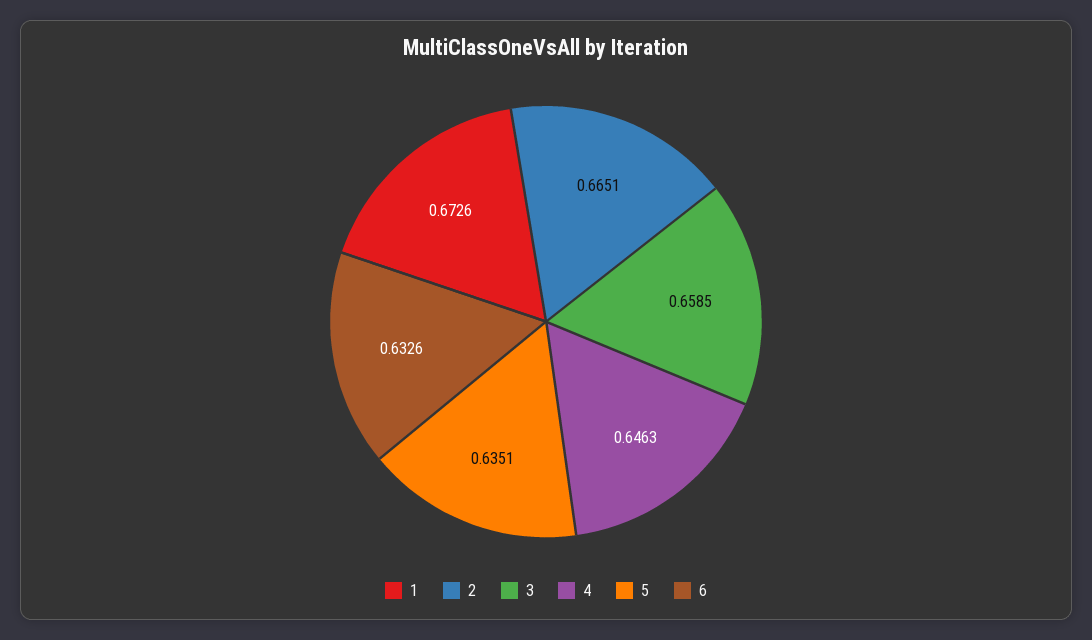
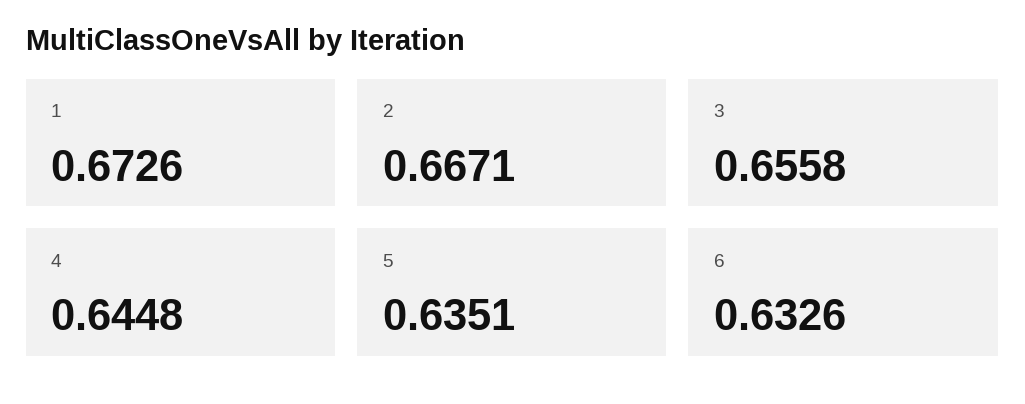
2: 0.6651 -> 0.6671
3: 0.6585 -> 0.6558
4: 0.6463 -> 0.6448

